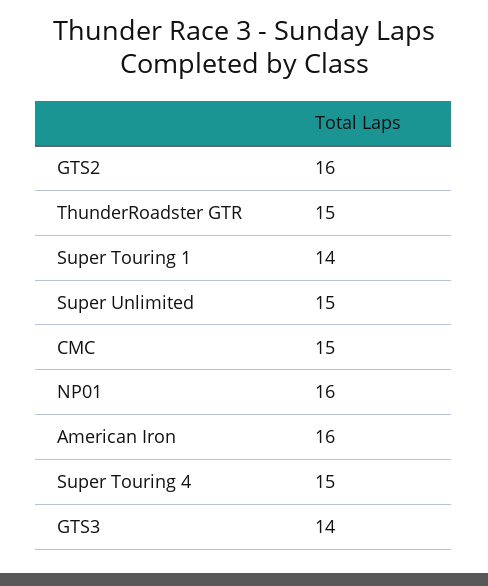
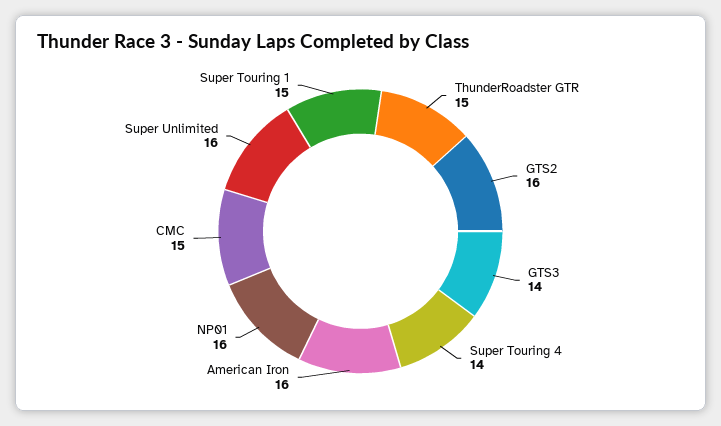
Super Touring 1: 14 -> 15
Super Unlimited: 15 -> 16
Super Touring 4: 15 -> 14

